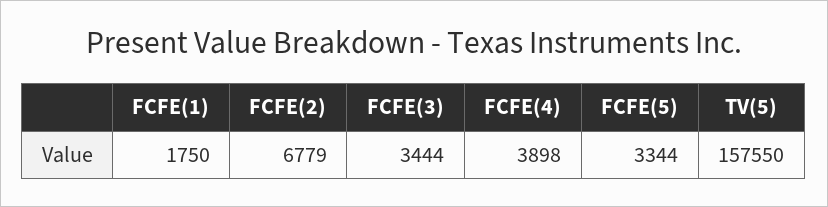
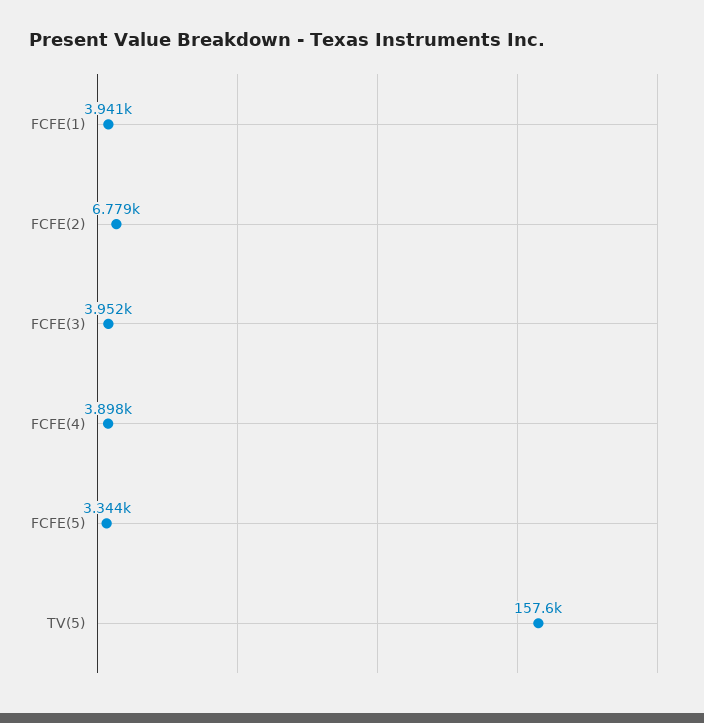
FCFE(1): 1750 -> 3941
FCFE(3): 3444 -> 3952

